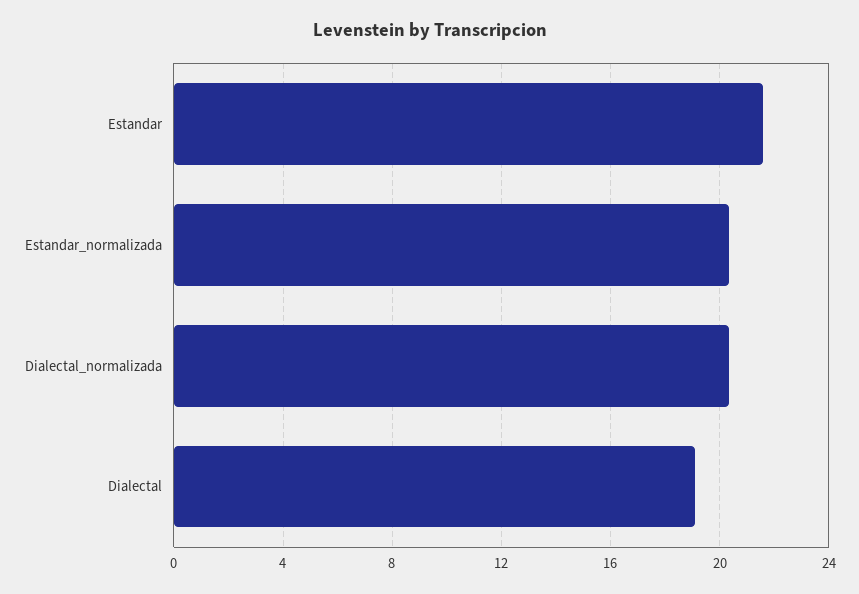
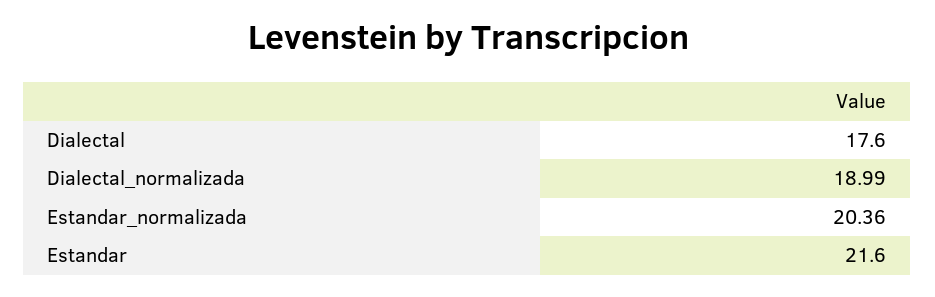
Dialectal_normalizada: 20.5 -> 18.99
Dialectal: 19 -> 17.6

